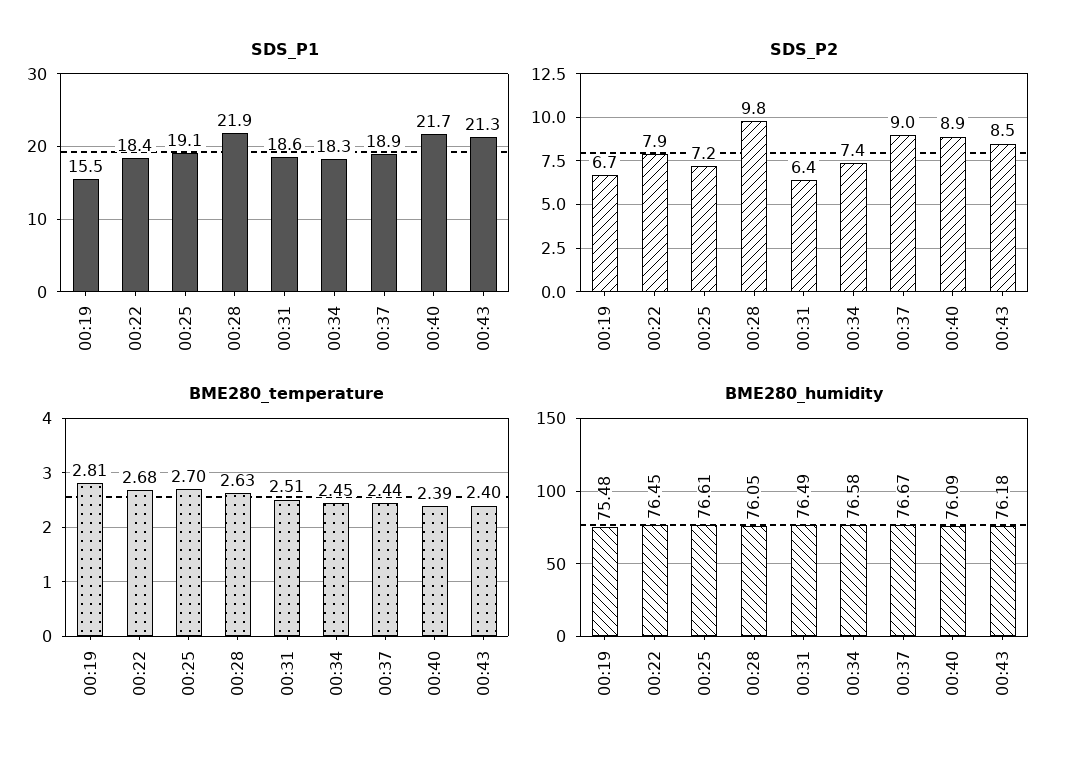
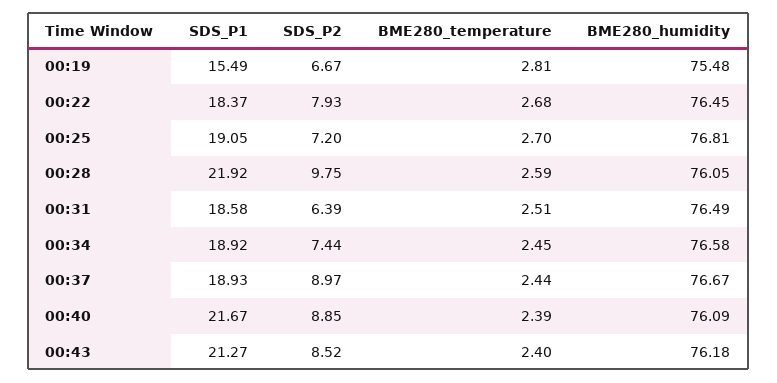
SDS_P1, 00:34: 18.3 -> 18.92
BME280_temperature, 00:28: 2.63 -> 2.59
BME280_humidity, 00:25: 76.61 -> 76.81

